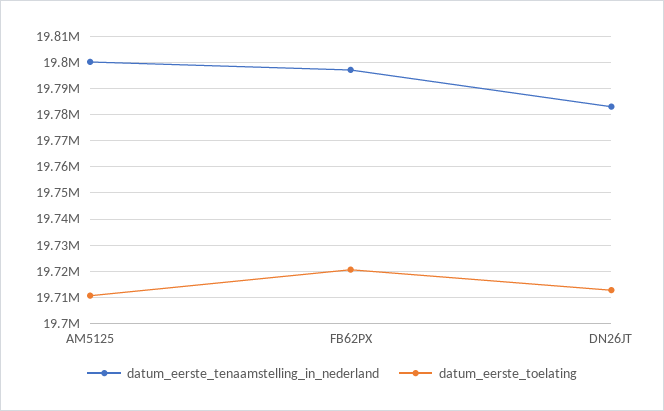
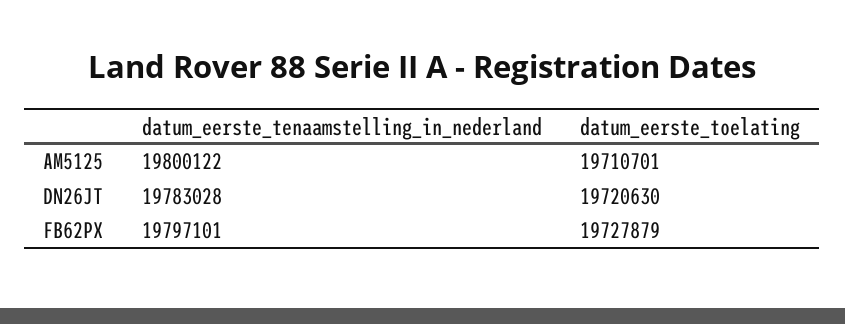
datum_eerste_toelating, FB62PX: 19720000 -> 19727879
datum_eerste_toelating, DN26JT: 19712500 -> 19720630

